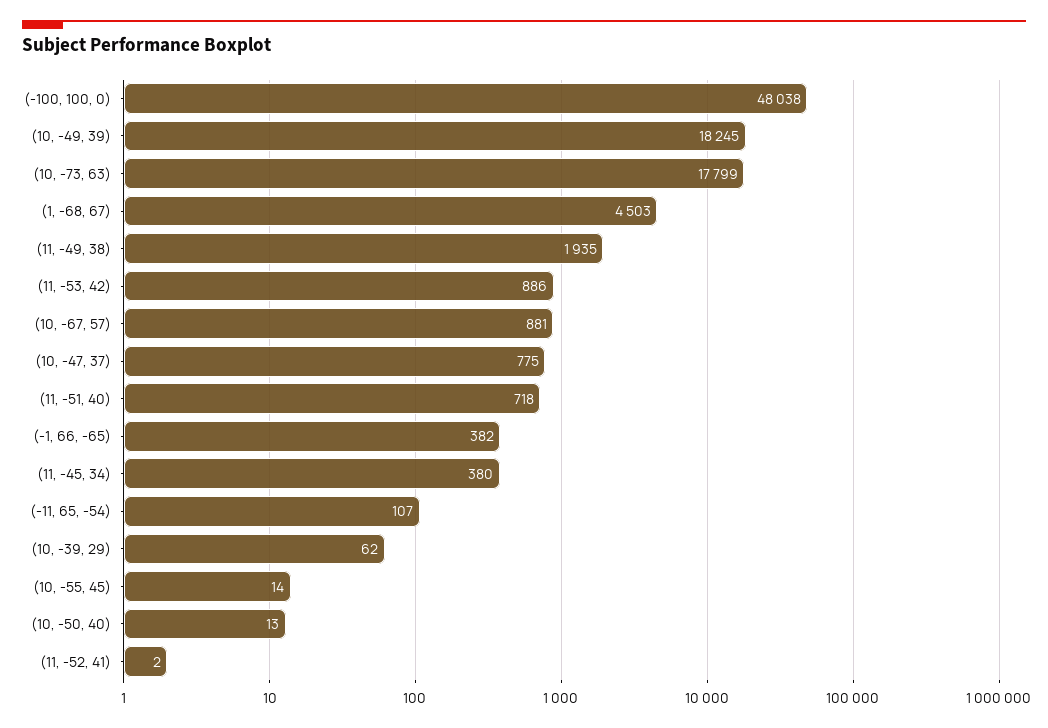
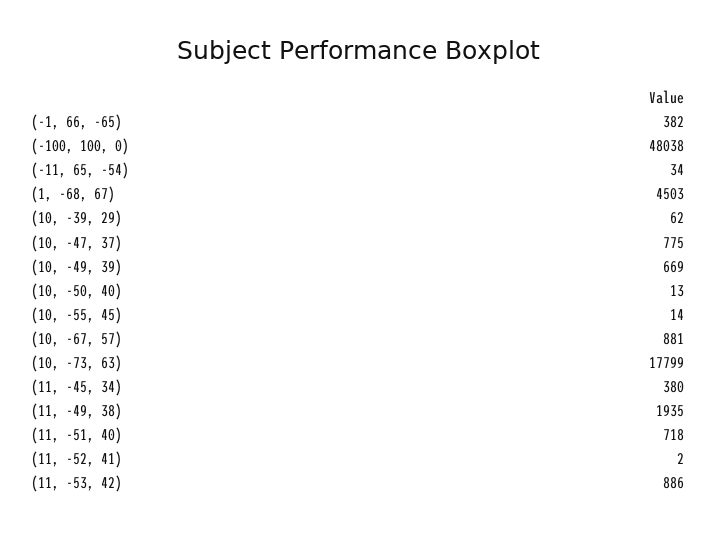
(10, -49, 39): 18245 -> 669
(-11, 65, -54): 107 -> 34

